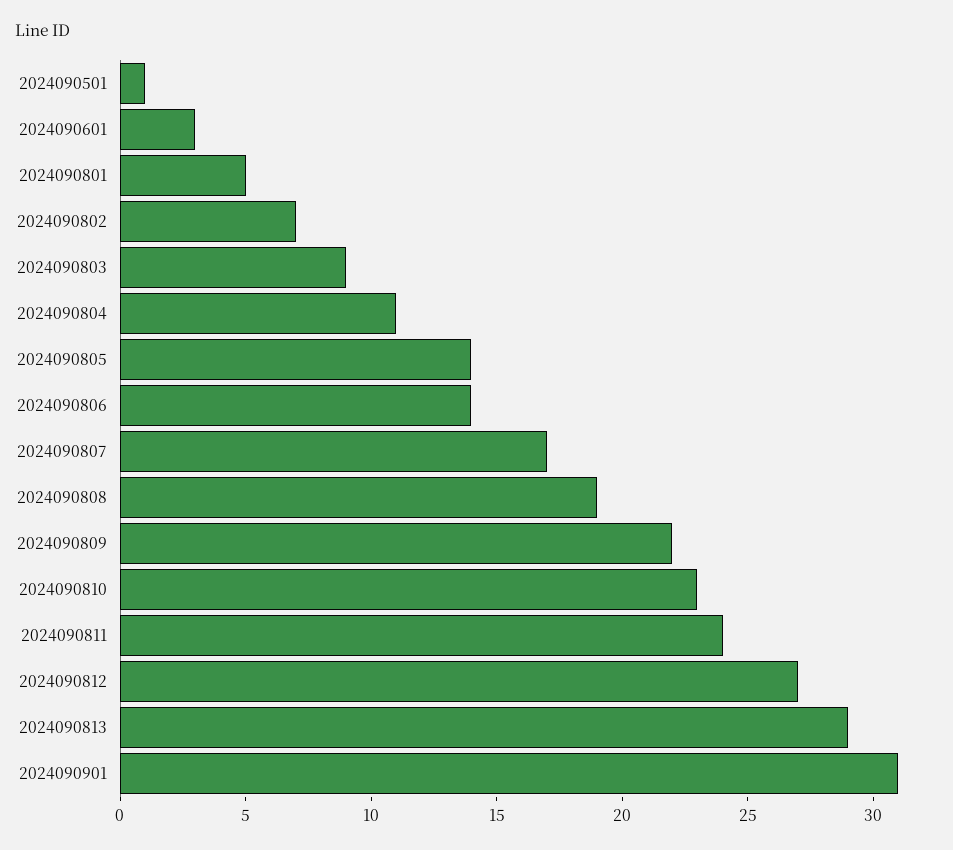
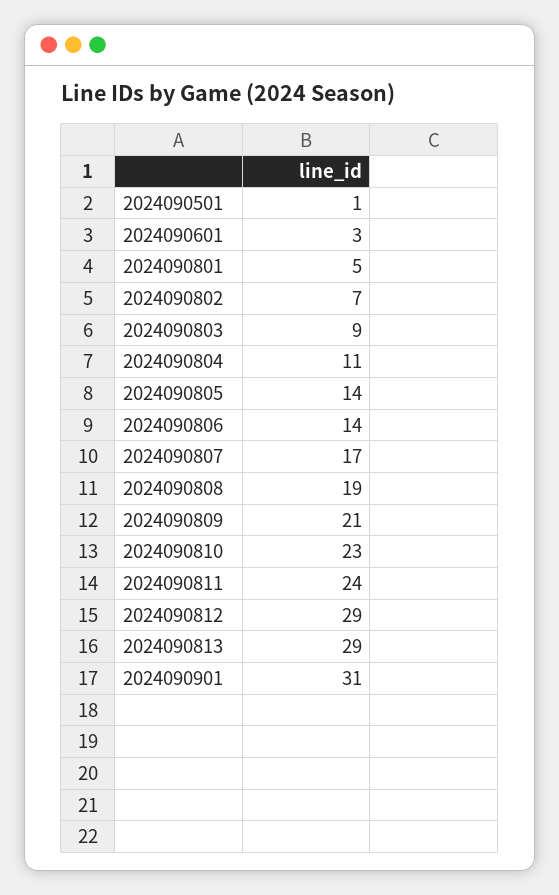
2024090809: 22 -> 21
2024090812: 27 -> 29

